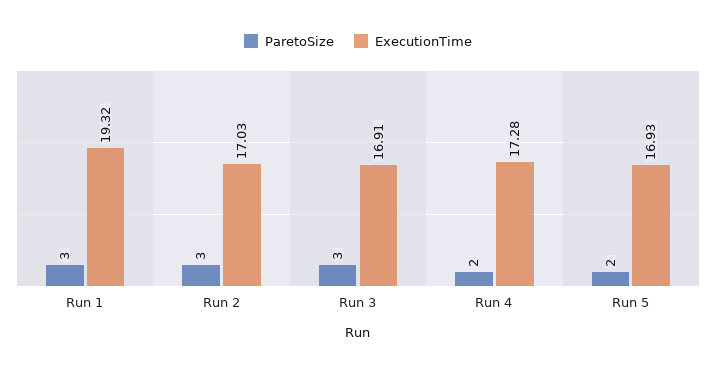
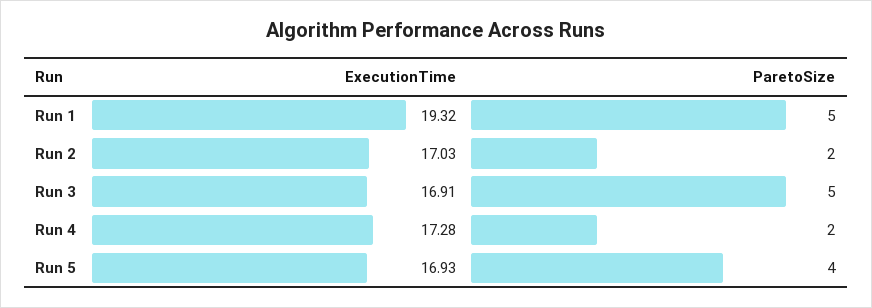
ParetoSize, Run 1: 3 -> 5
ParetoSize, Run 2: 3 -> 2
ParetoSize, Run 3: 3 -> 5
ParetoSize, Run 5: 2 -> 4

